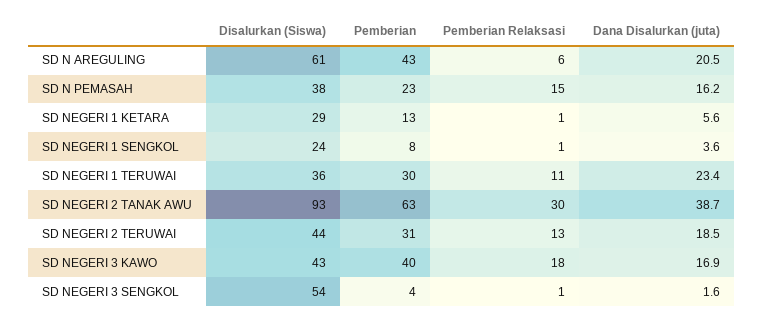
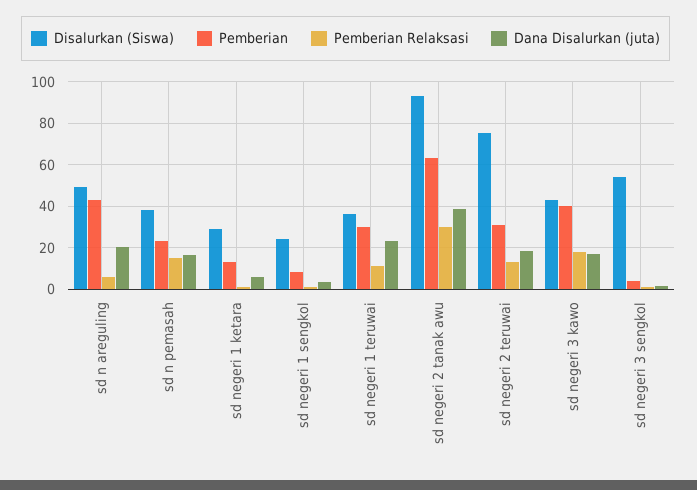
Disalurkan (Siswa), SD N AREGULING: 61 -> 50
Disalurkan (Siswa), SD NEGERI 2 TERUWAI: 44 -> 75

